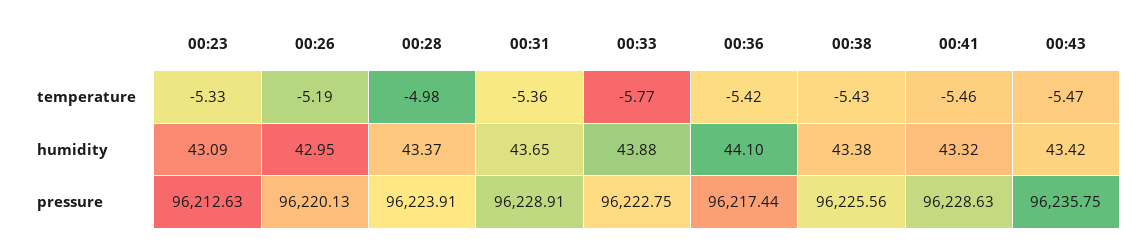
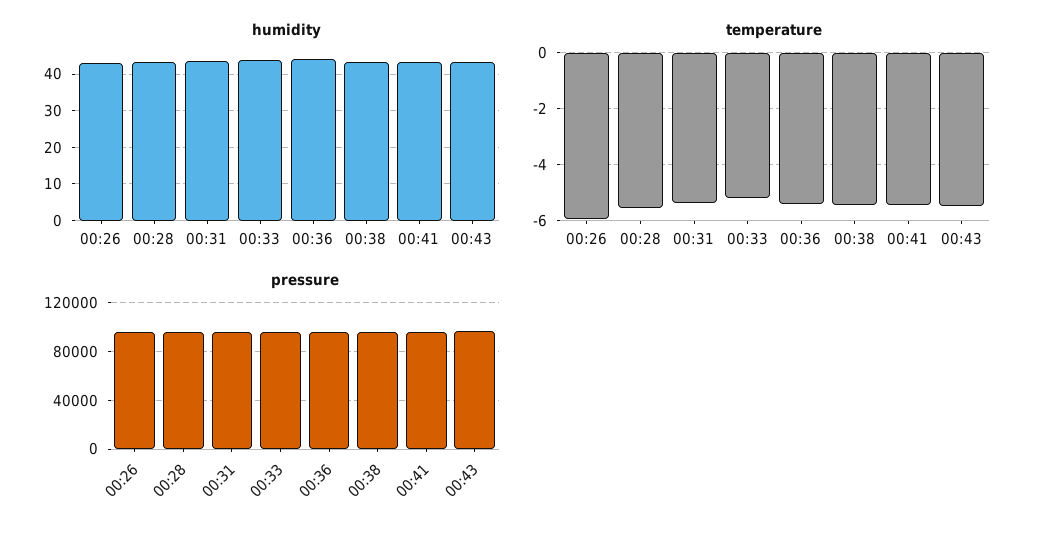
temperature, 00:23: -5.33 -> none
temperature, 00:26: -5.19 -> -6
temperature, 00:28: -4.98 -> -5.5
temperature, 00:33: -5.77 -> -5.25
humidity, 00:23: 43.09 -> none
pressure, 00:23: 96212.63 -> none

